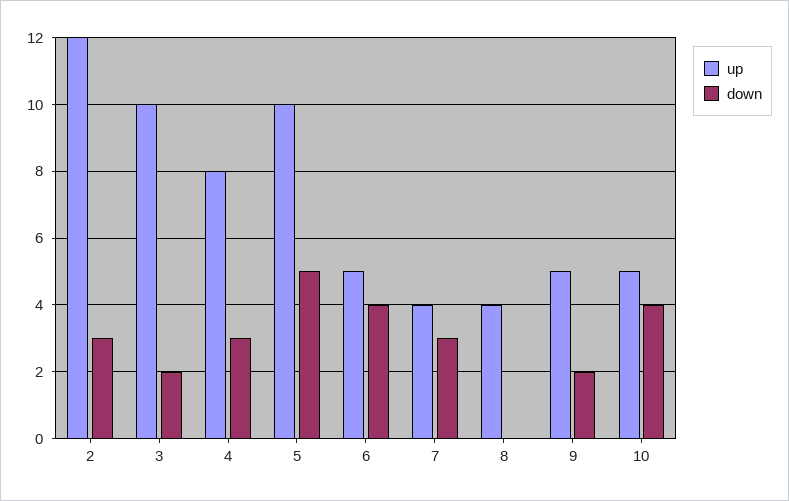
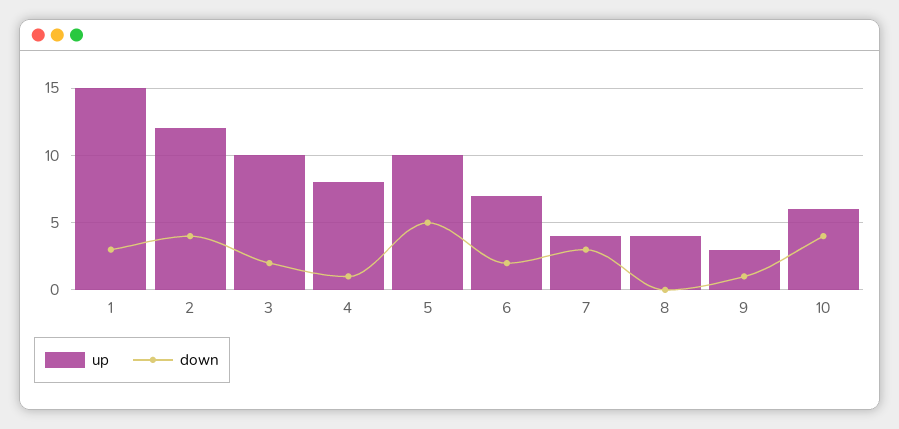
down, 2: 3 -> 4
down, 4: 3 -> 1
up, 6: 5 -> 7
down, 6: 4 -> 2
up, 9: 5 -> 3
down, 9: 2 -> 1
up, 10: 5 -> 6
up, 1: none -> 15
down, 1: none -> 3

